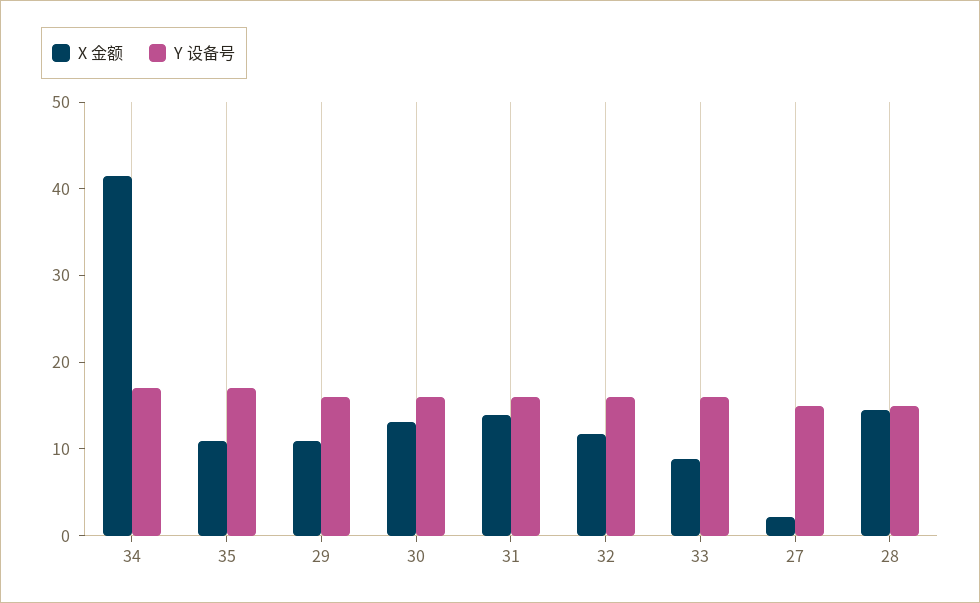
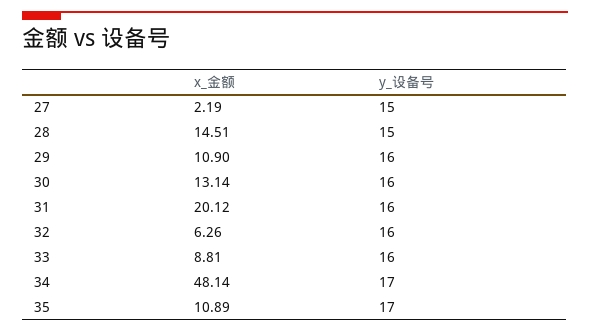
X 金额, 34: 42 -> 48.14
X 金额, 31: 14 -> 20.12
X 金额, 32: 12 -> 6.26

